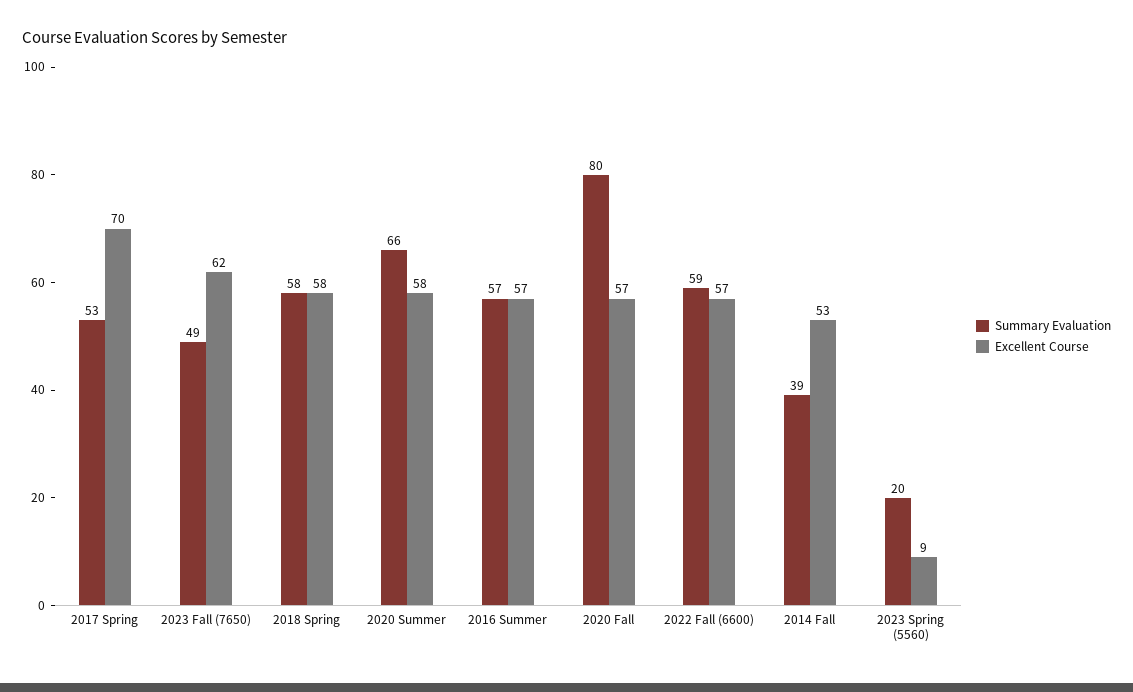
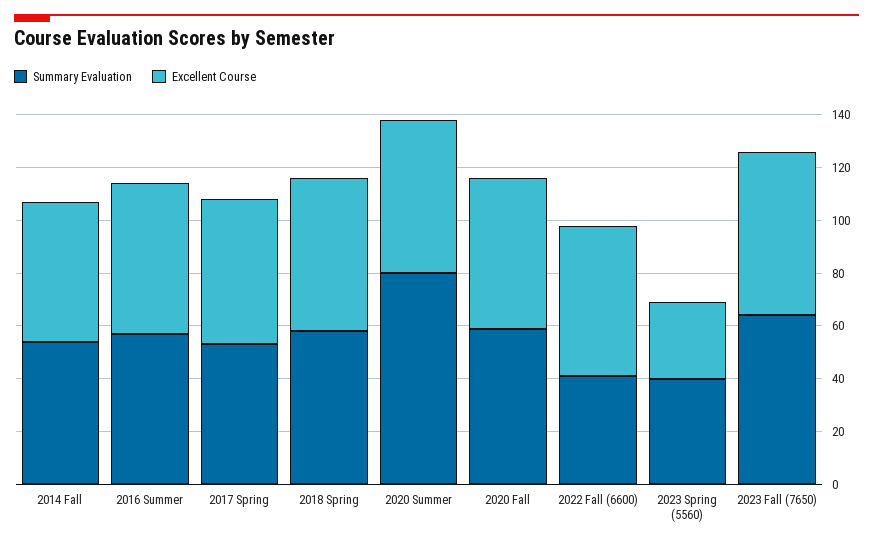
Excellent Course, 2017 Spring: 70 -> 55
Summary Evaluation, 2023 Fall (7650): 49 -> 65
Summary Evaluation, 2020 Summer: 66 -> 80
Summary Evaluation, 2020 Fall: 80 -> 60
Summary Evaluation, 2022 Fall (6600): 59 -> 40
Summary Evaluation, 2014 Fall: 39 -> 55
Summary Evaluation, 2023 Spring (5560): 20 -> 40
Excellent Course, 2023 Spring (5560): 9 -> 30

